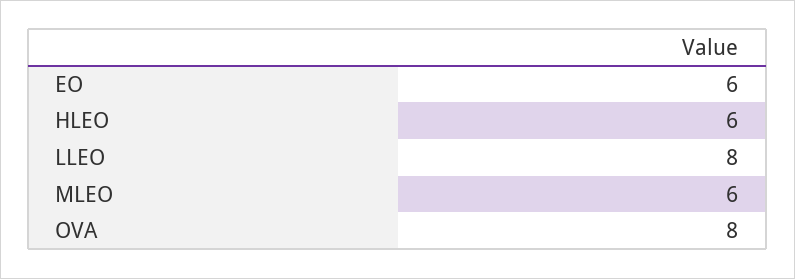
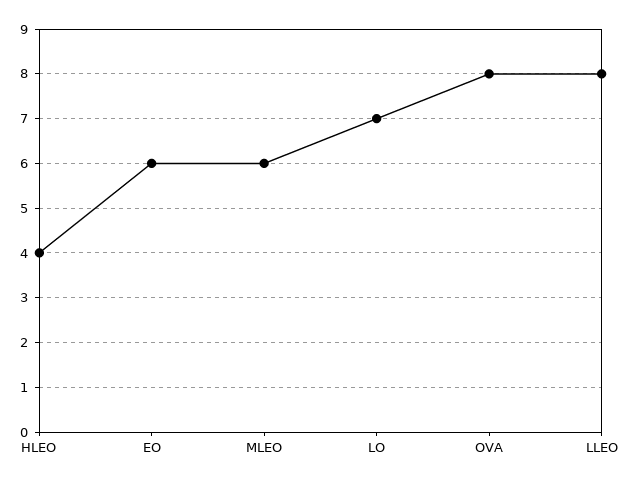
HLEO: 6 -> 4
LO: none -> 7

